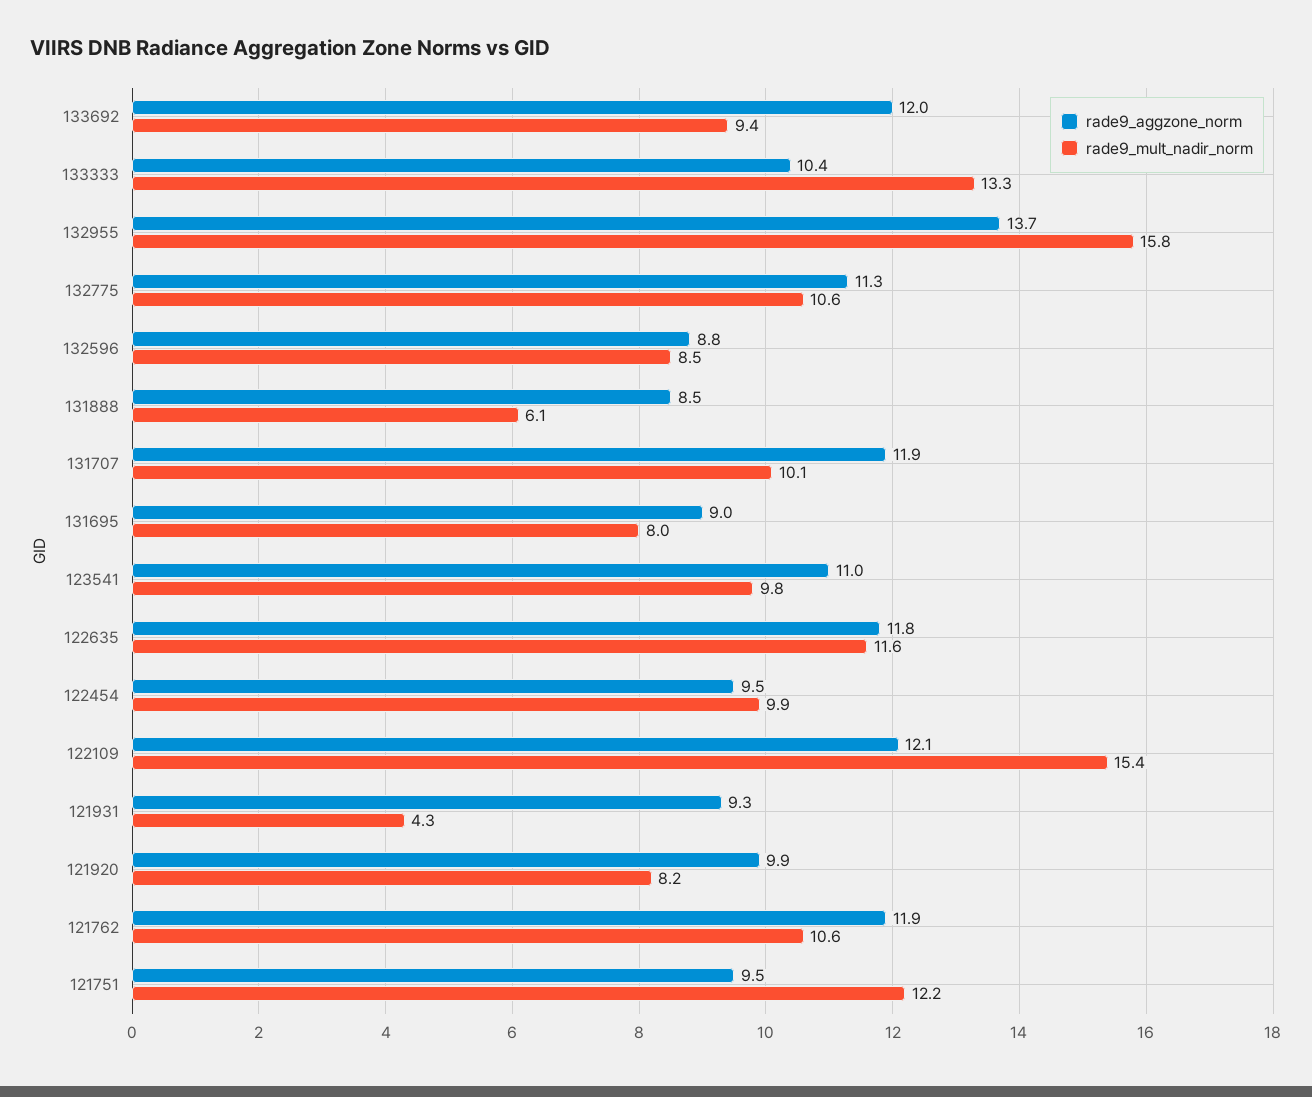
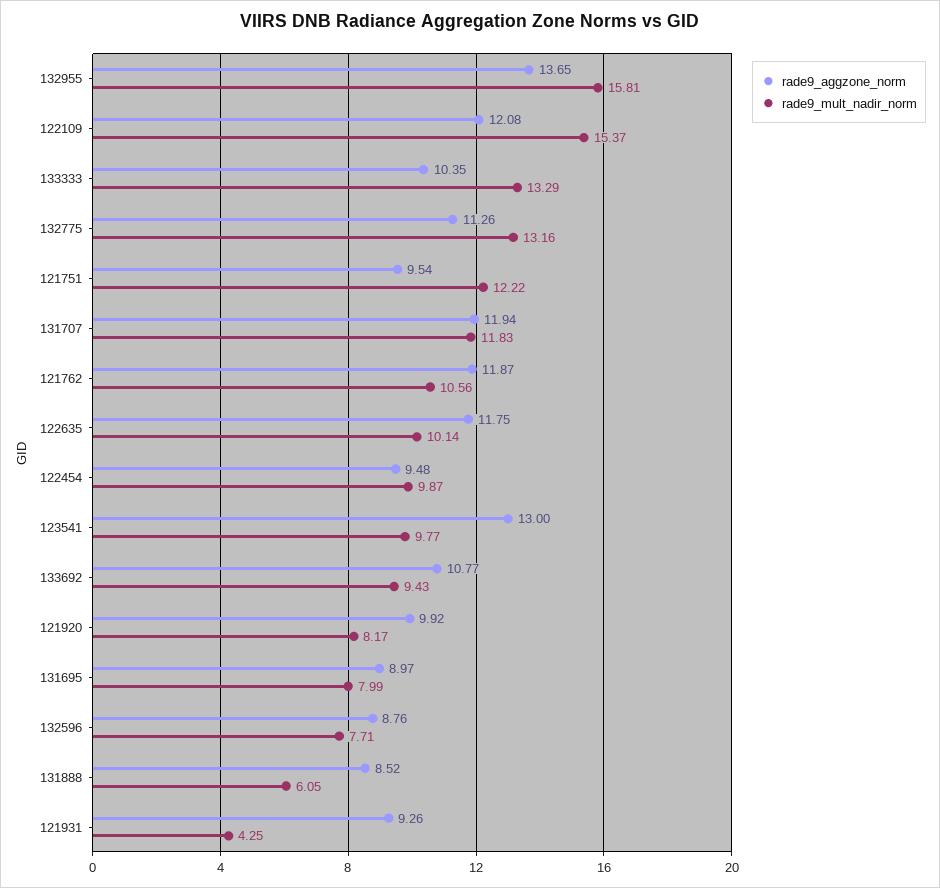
rade9_aggzone_norm, 133692: 12 -> 10.77
rade9_mult_nadir_norm, 132775: 10.6 -> 13.16
rade9_mult_nadir_norm, 132596: 8.5 -> 7.71
rade9_mult_nadir_norm, 131707: 10.1 -> 11.83
rade9_aggzone_norm, 123541: 11 -> 13
rade9_mult_nadir_norm, 122635: 11.6 -> 10.14

